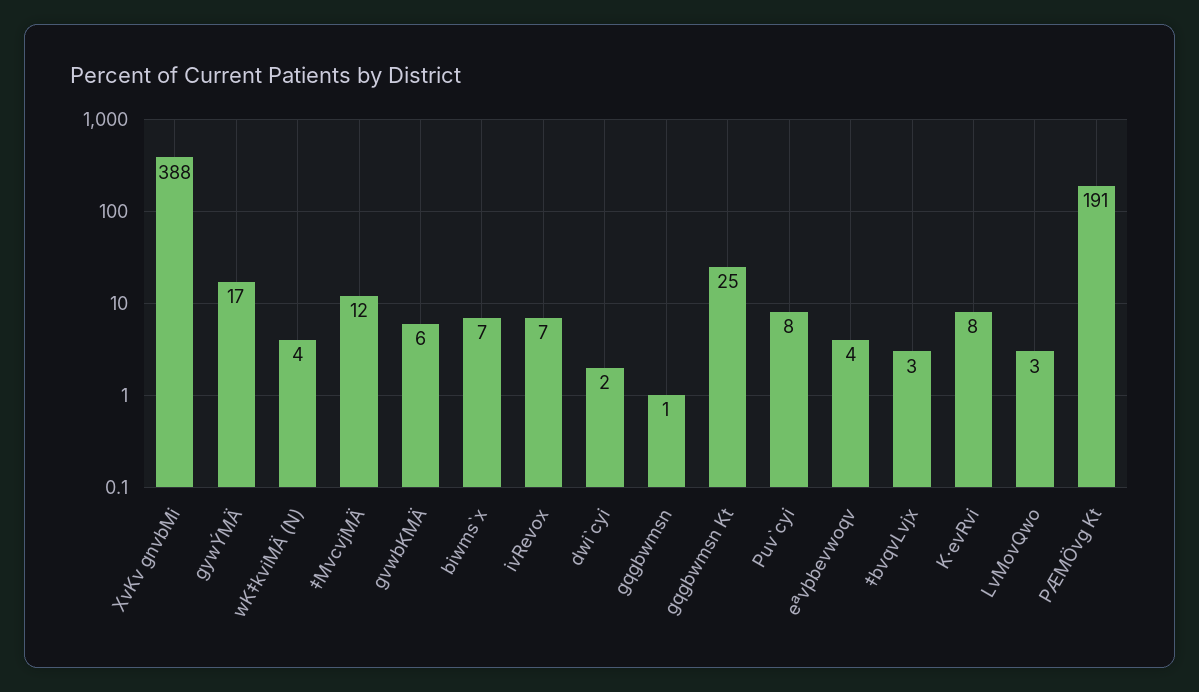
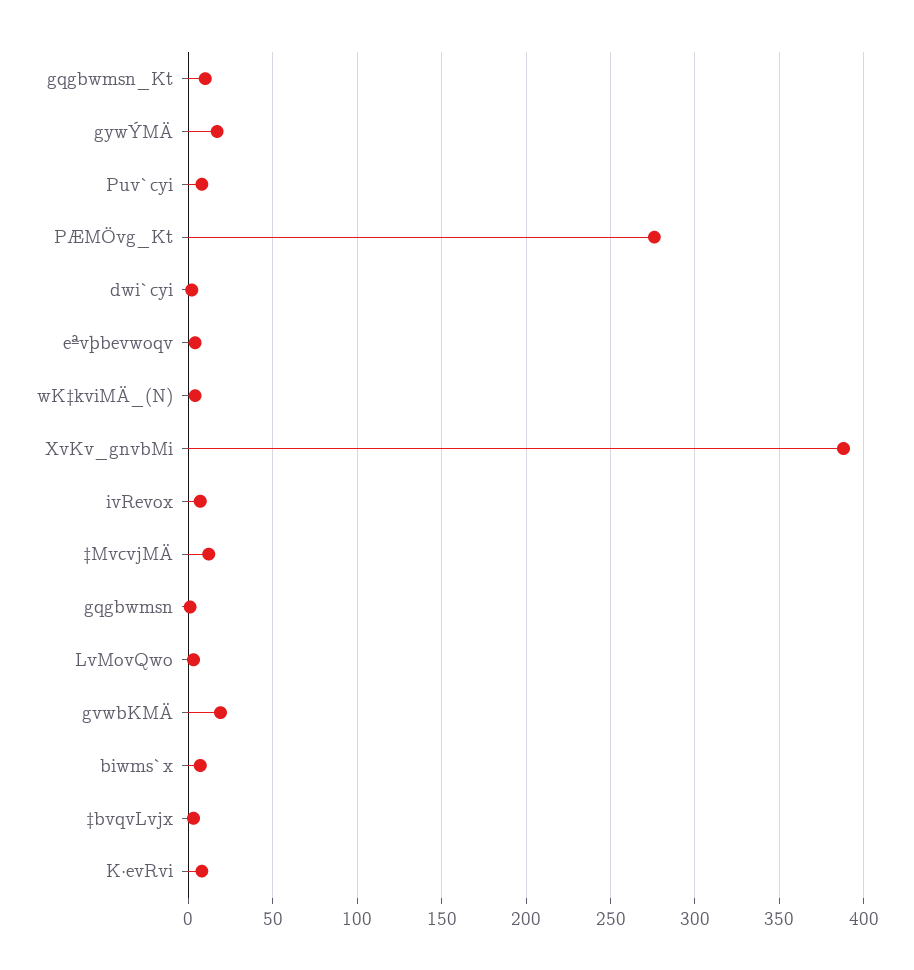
gvwbKMÄ: 6 -> 20
gqgbwmsn Kt: 25 -> 10
PÆMÖvg Kt: 191 -> 275

